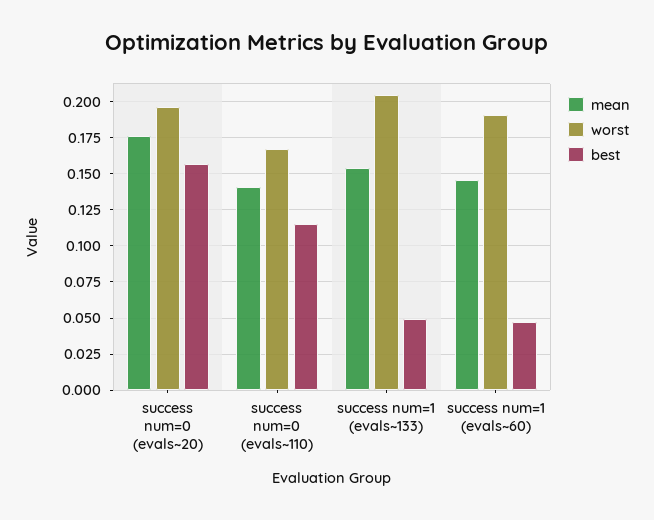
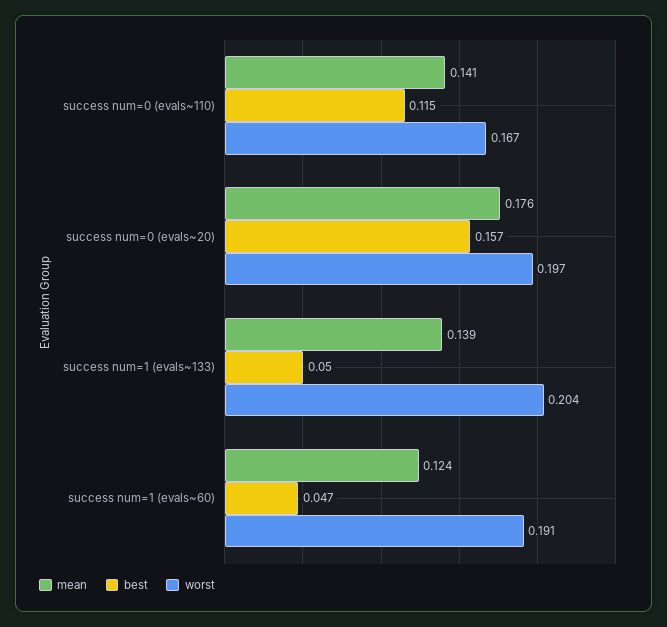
mean, success num=1 (evals~133): 0.155 -> 0.139
mean, success num=1 (evals~60): 0.145 -> 0.124

